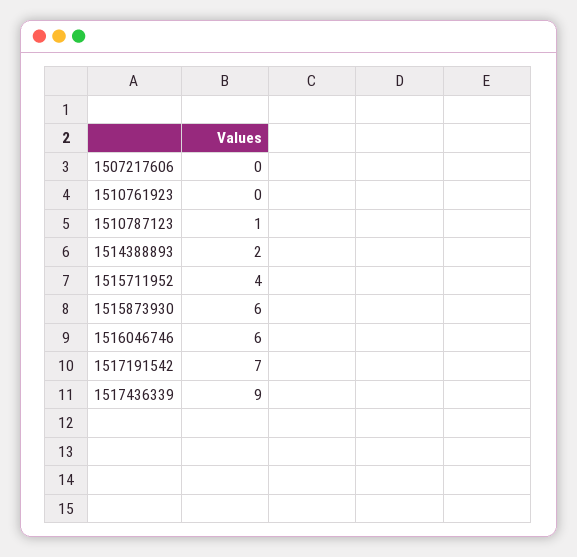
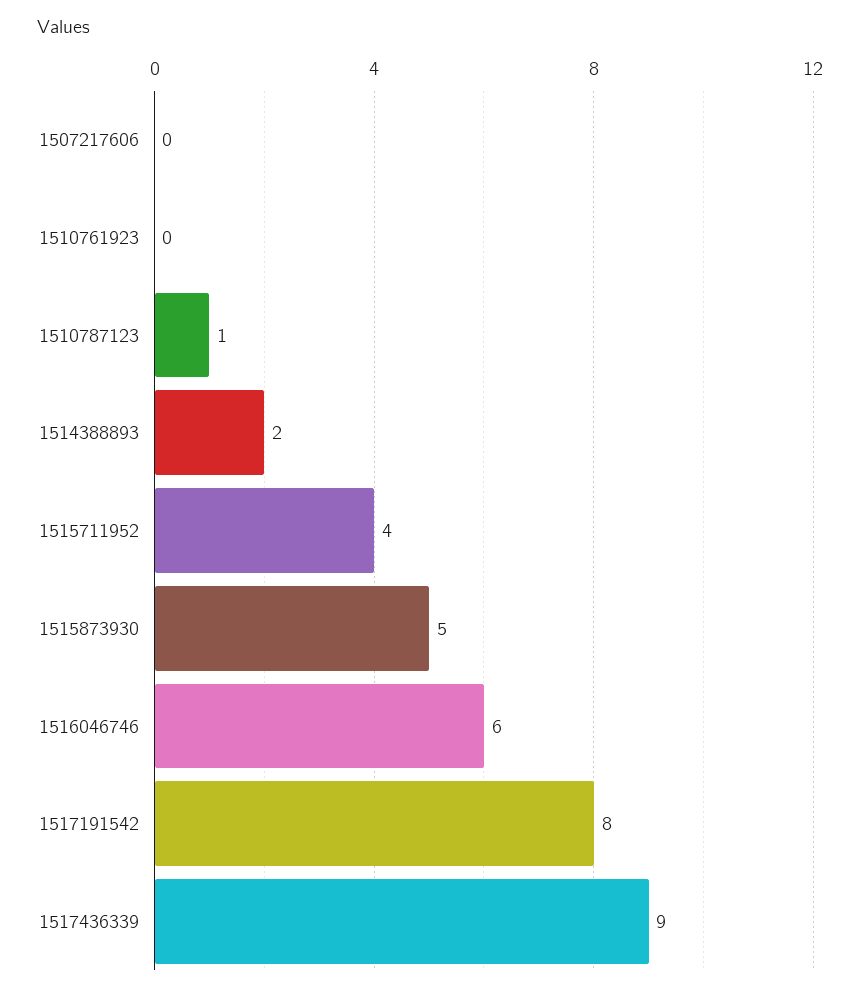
1515873930: 6 -> 5
1517191542: 7 -> 8

